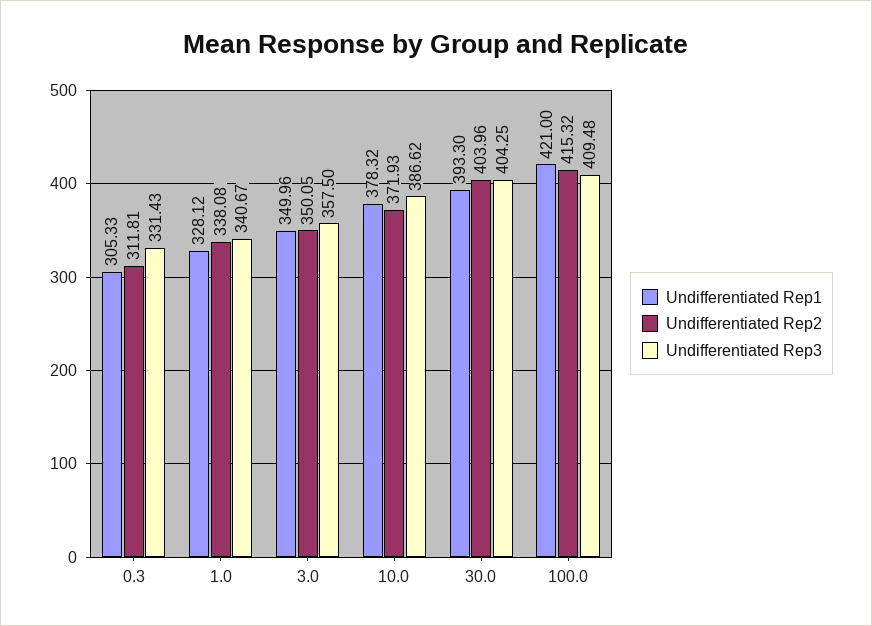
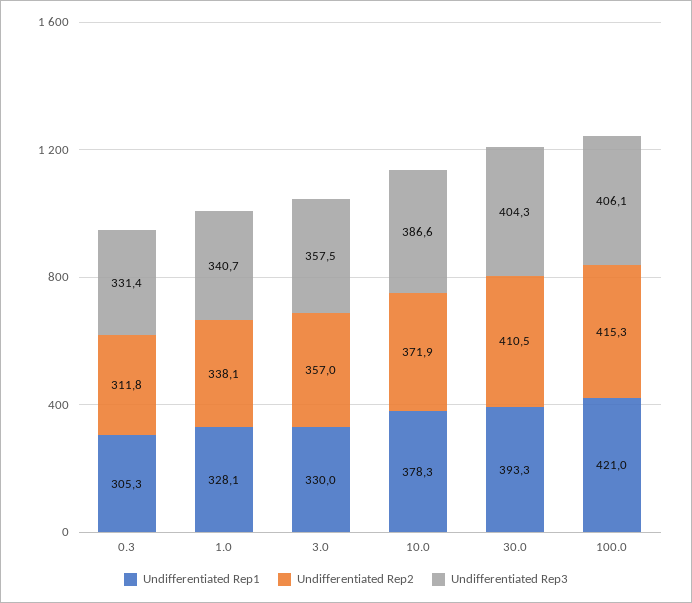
Undifferentiated Rep1, 3.0: 349.96 -> 330
Undifferentiated Rep2, 3.0: 350.05 -> 357
Undifferentiated Rep2, 30.0: 403.96 -> 410.5
Undifferentiated Rep3, 100.0: 409.48 -> 406.1

